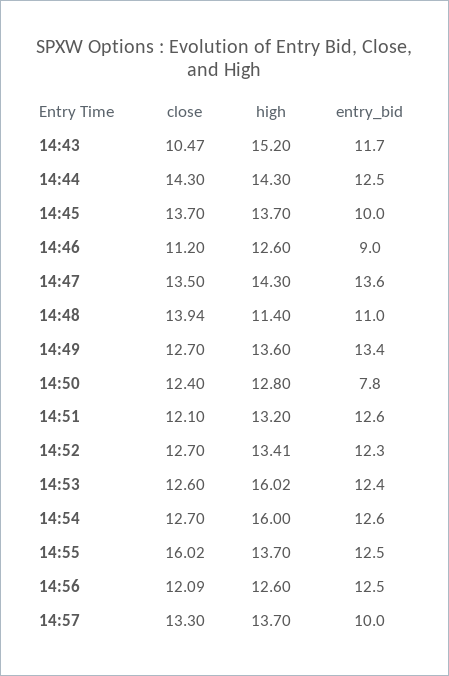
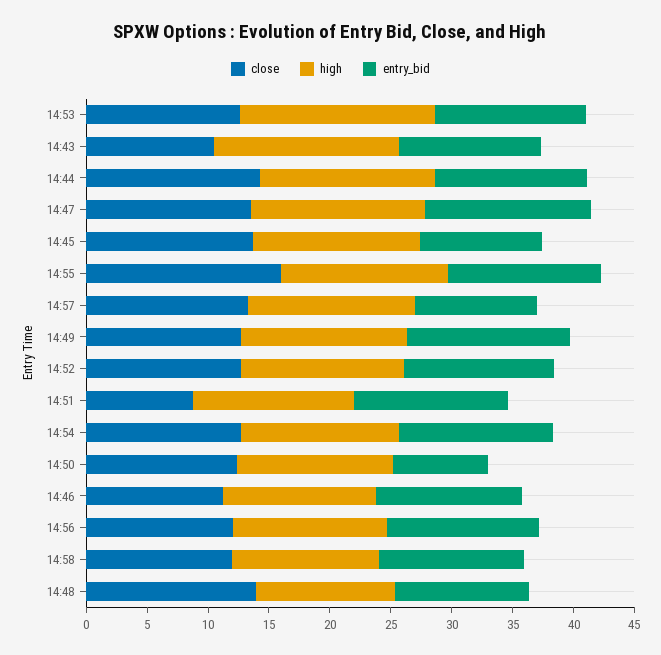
entry_bid, 14:46: 9 -> 12
close, 14:51: 12.1 -> 9
high, 14:54: 16 -> 13
close, 14:58: none -> 12
high, 14:58: none -> 12
entry_bid, 14:58: none -> 12

